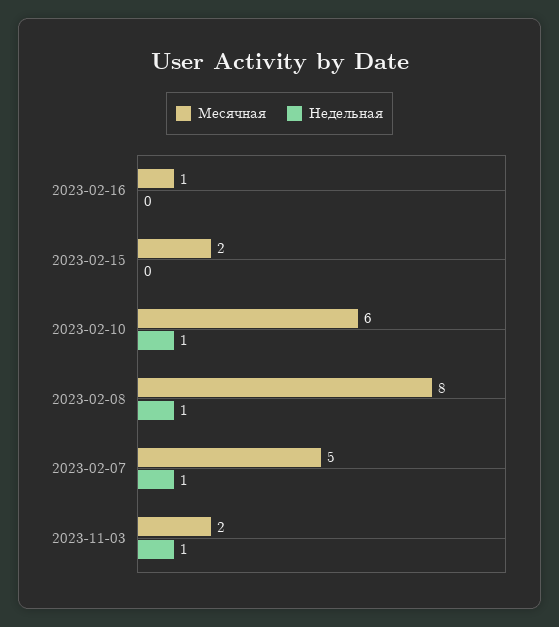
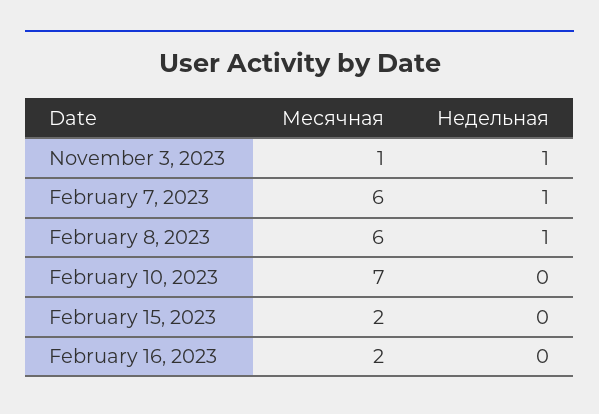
Месячная, 2023-02-16: 1 -> 2
Месячная, 2023-02-10: 6 -> 7
Недельная, 2023-02-10: 1 -> 0
Месячная, 2023-02-08: 8 -> 6
Месячная, 2023-02-07: 5 -> 6
Месячная, 2023-11-03: 2 -> 1

